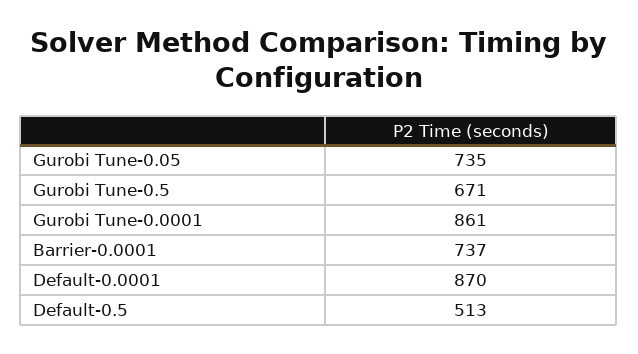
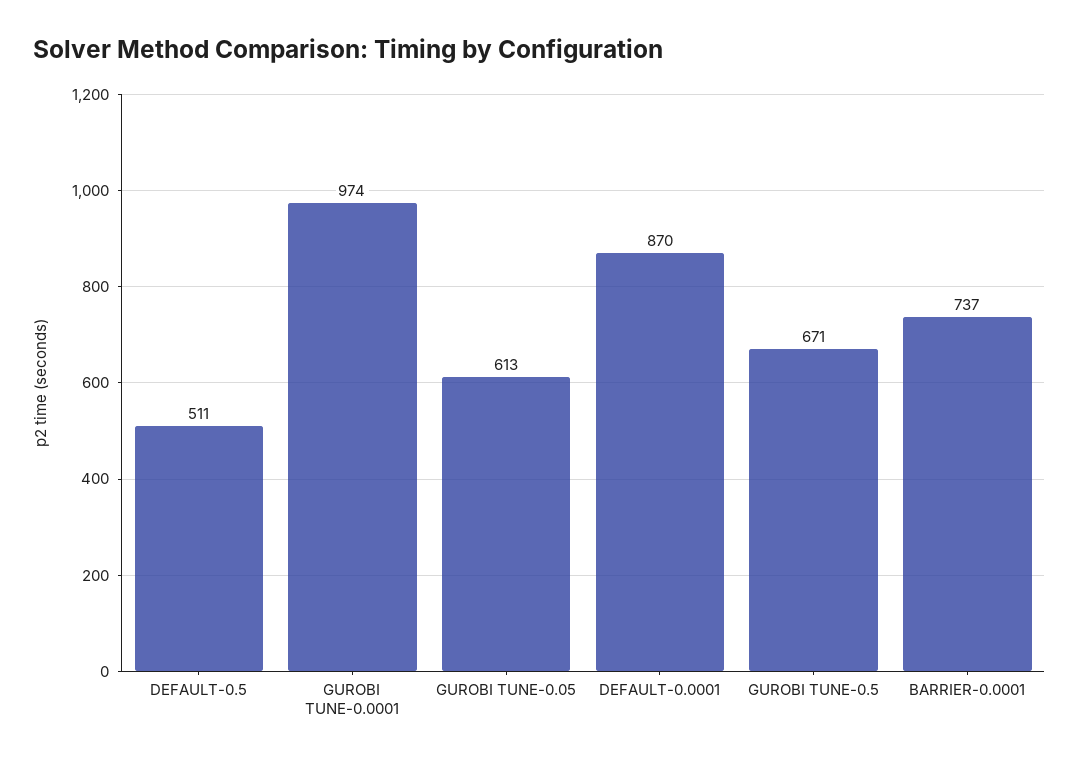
Gurobi Tune-0.05: 735 -> 613
Gurobi Tune-0.0001: 861 -> 974
Default-0.5: 513 -> 511

